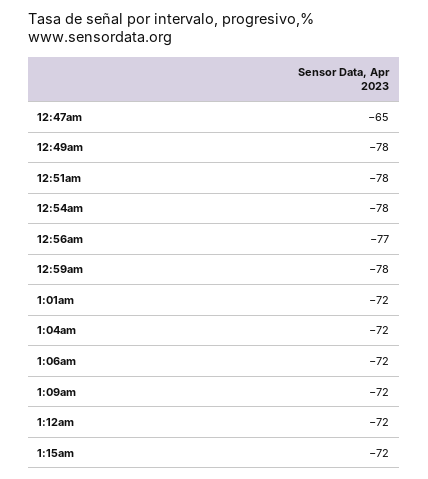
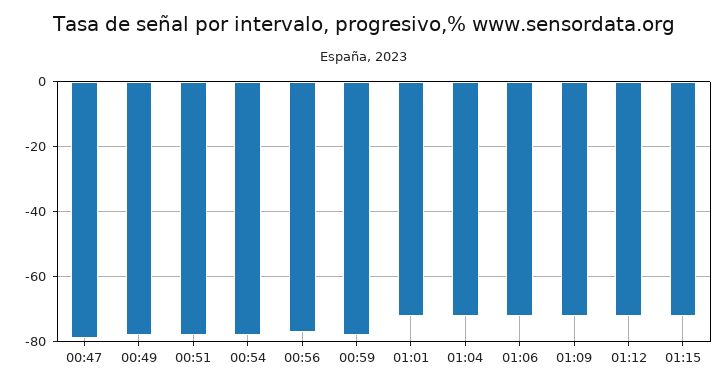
12:47am: -65 -> -80

